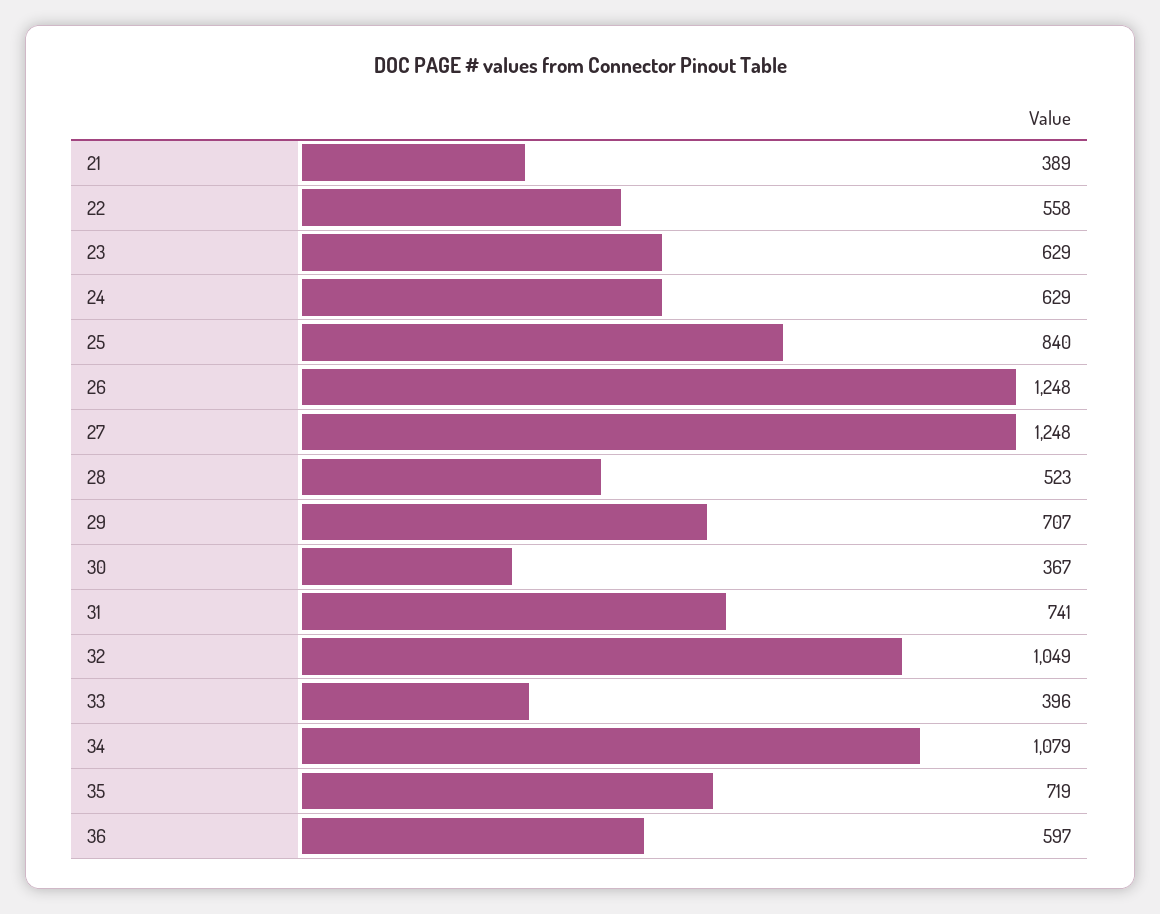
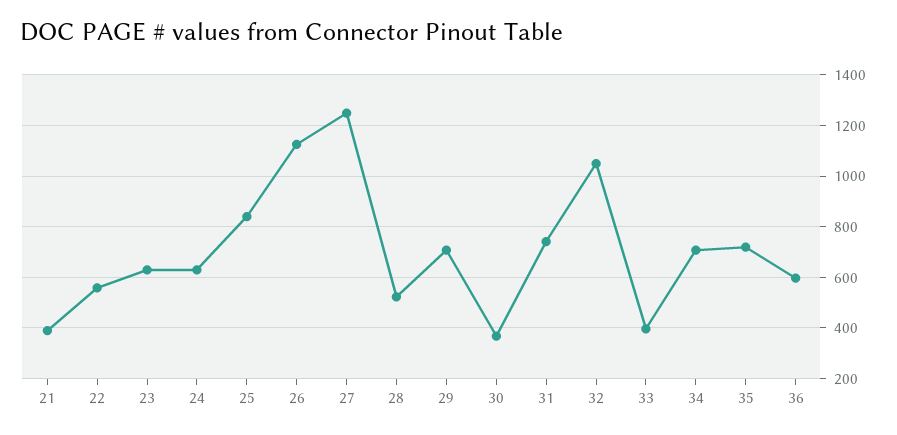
26: 1248 -> 1125
34: 1079 -> 700

